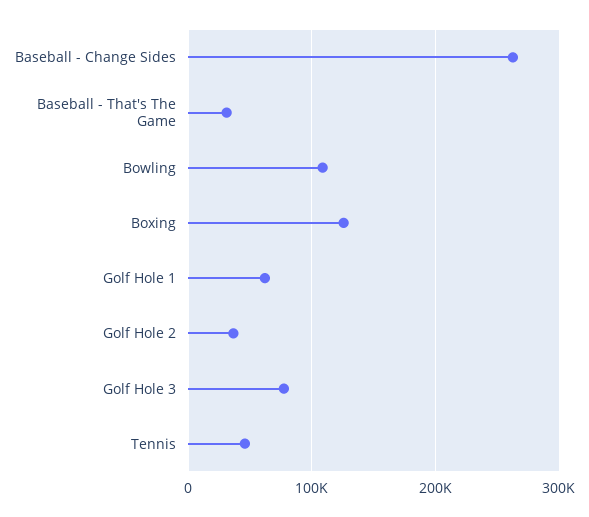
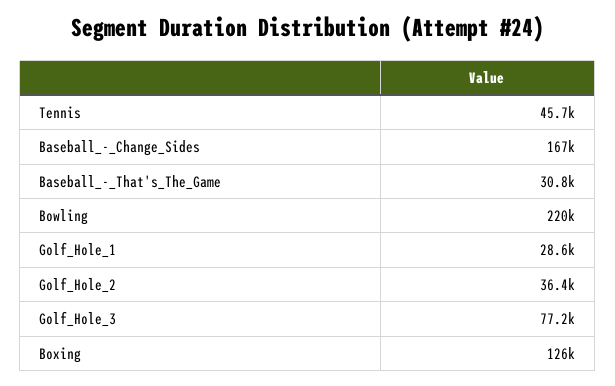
Baseball - Change Sides: 260000 -> 167000
Bowling: 110000 -> 220000
Golf Hole 1: 60000 -> 28600

